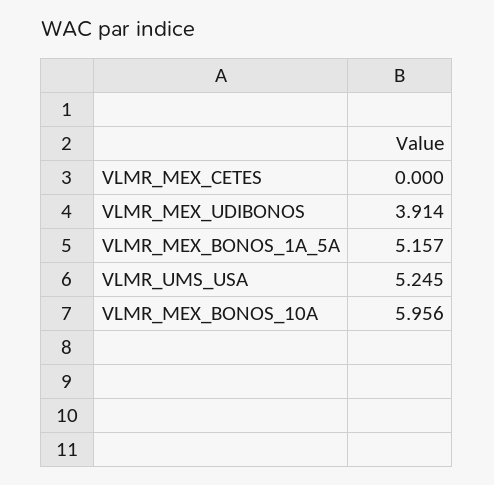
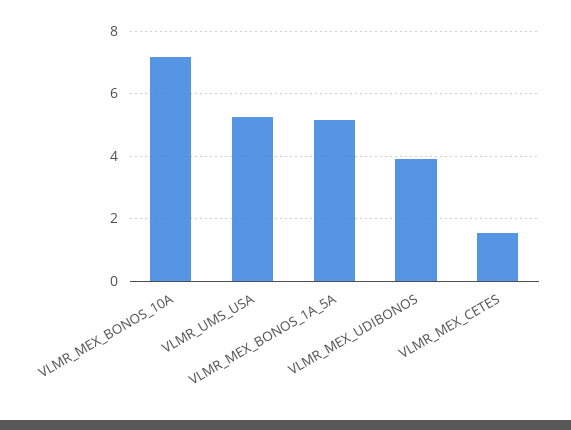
VLMR_MEX_CETES: 0 -> 1.6
VLMR_MEX_BONOS_10A: 5.956 -> 7.2

